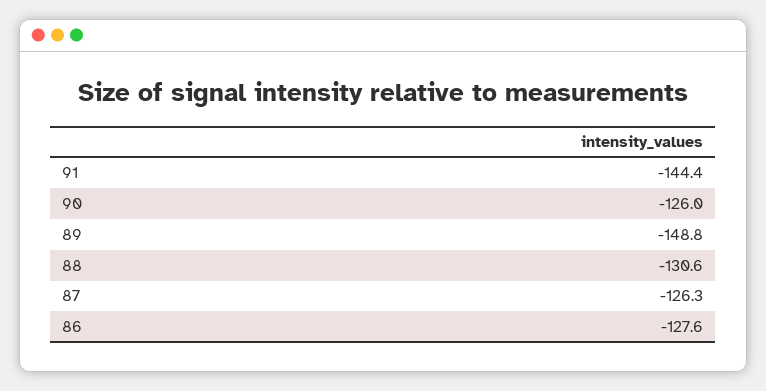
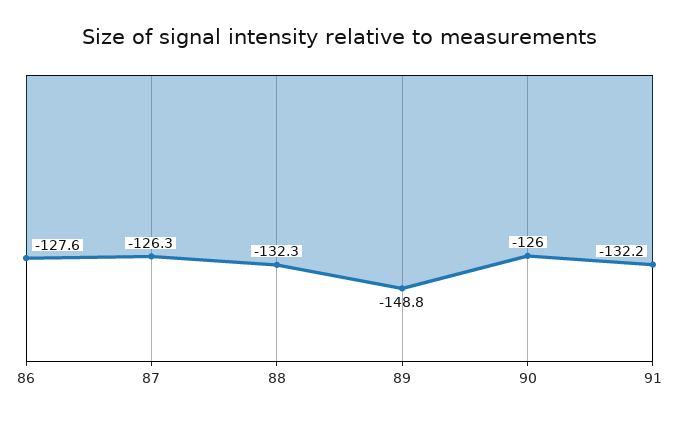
91: -144.4 -> -132.2
88: -130.6 -> -132.3

